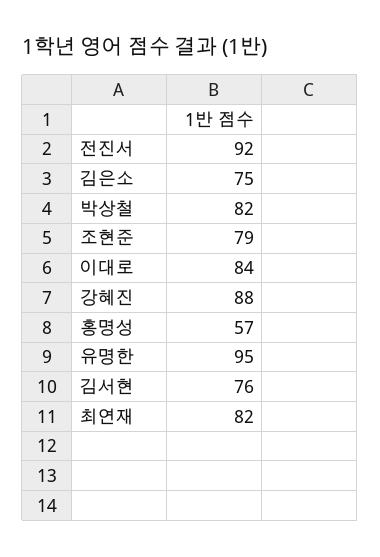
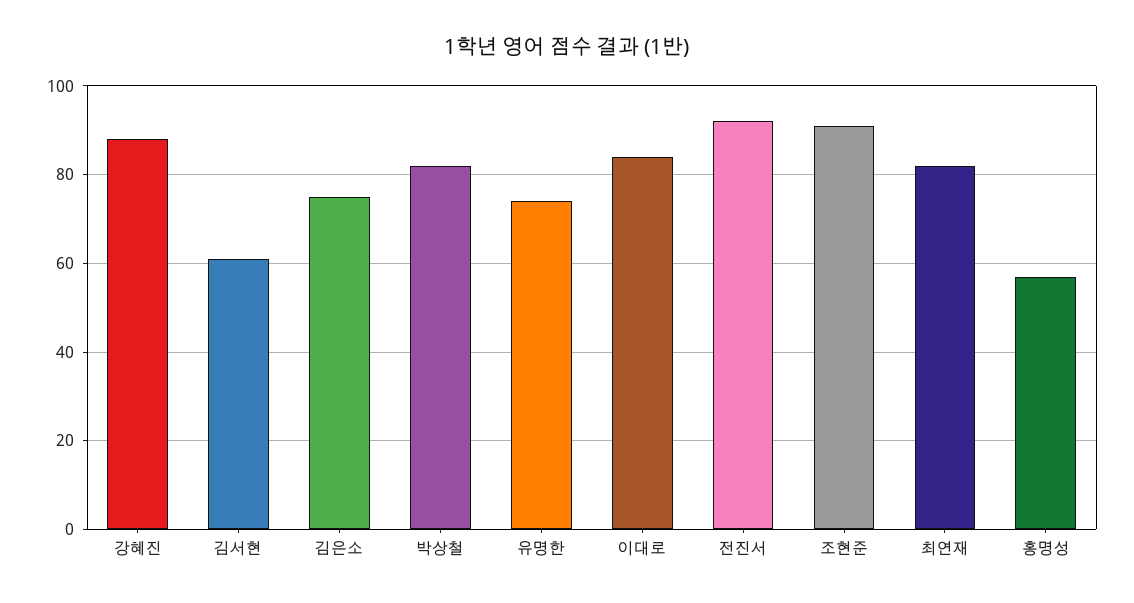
조현준: 79 -> 90
유명한: 95 -> 75
김서현: 76 -> 60

